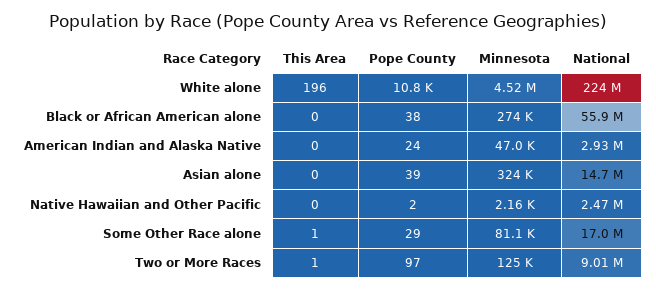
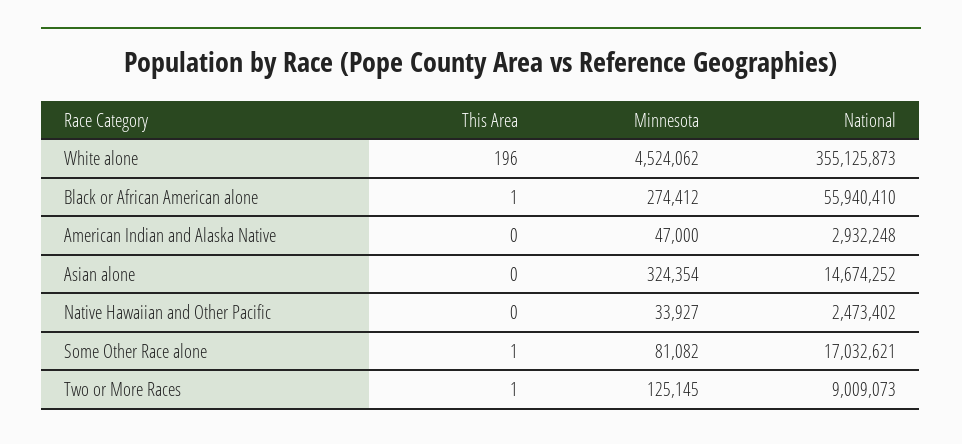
Pope County, White alone: 10800 -> none
National, White alone: 224000000 -> 355125873
This Area, Black or African American alone: 0 -> 1
Pope County, Black or African American alone: 38 -> none
Pope County, American Indian and Alaska Native: 24 -> none
Pope County, Asian alone: 39 -> none
Pope County, Native Hawaiian and Other Pacific: 2 -> none
Minnesota, Native Hawaiian and Other Pacific: 2160 -> 33927
Pope County, Some Other Race alone: 29 -> none
Pope County, Two or More Races: 97 -> none

